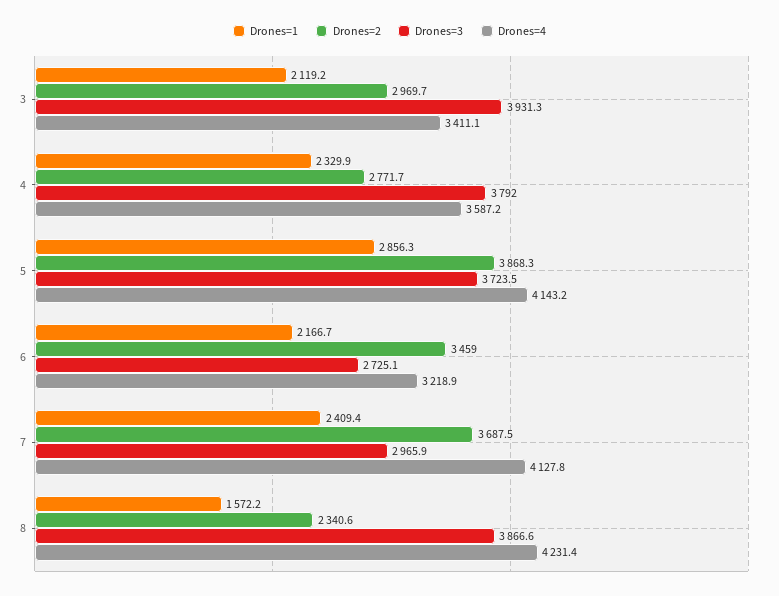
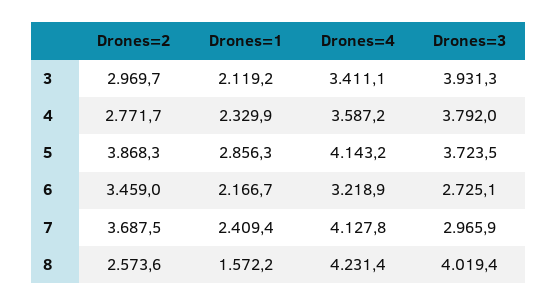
Drones=2, 8: 2340.6 -> 2573.6
Drones=3, 8: 3866.6 -> 4019.4

